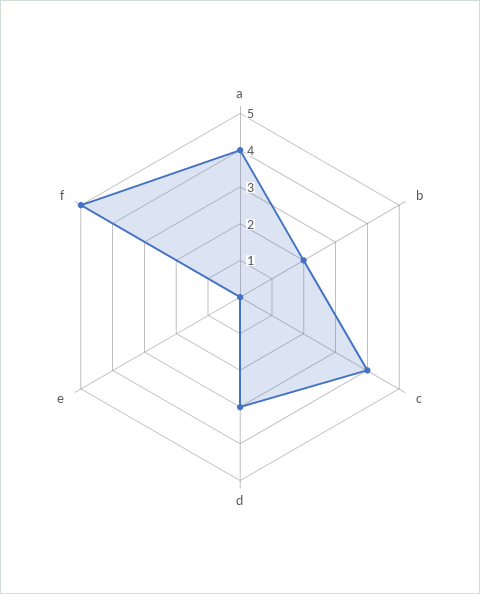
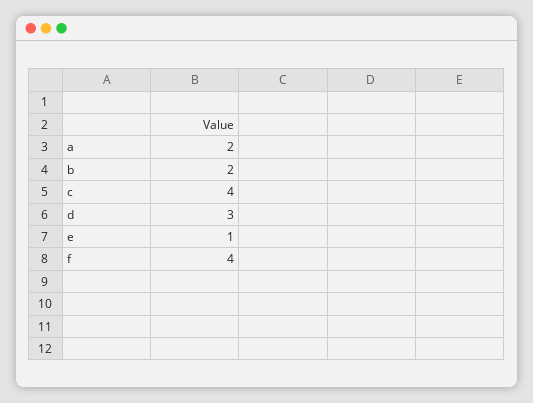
a: 4 -> 2
e: 0 -> 1
f: 5 -> 4

